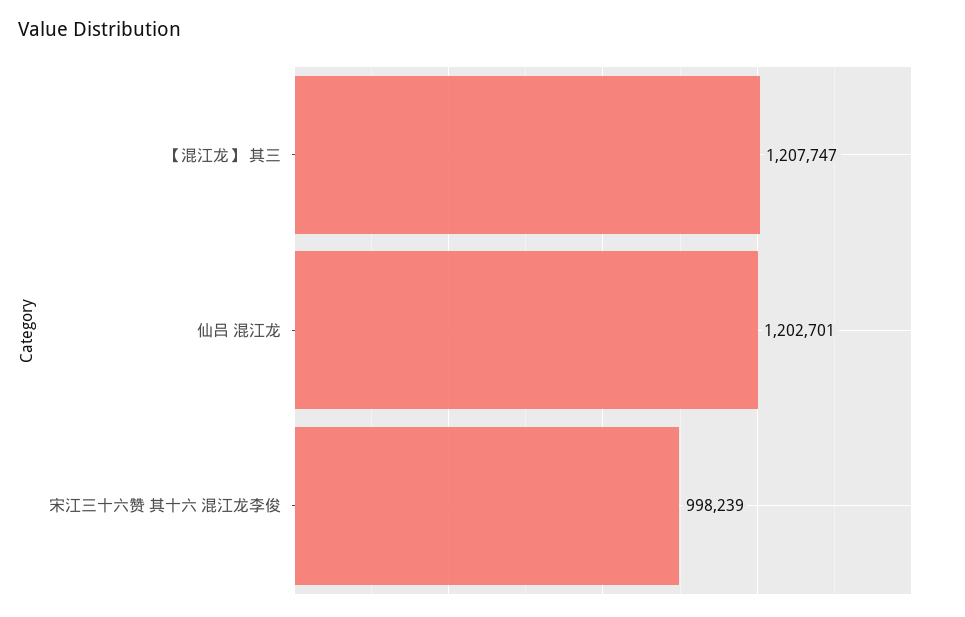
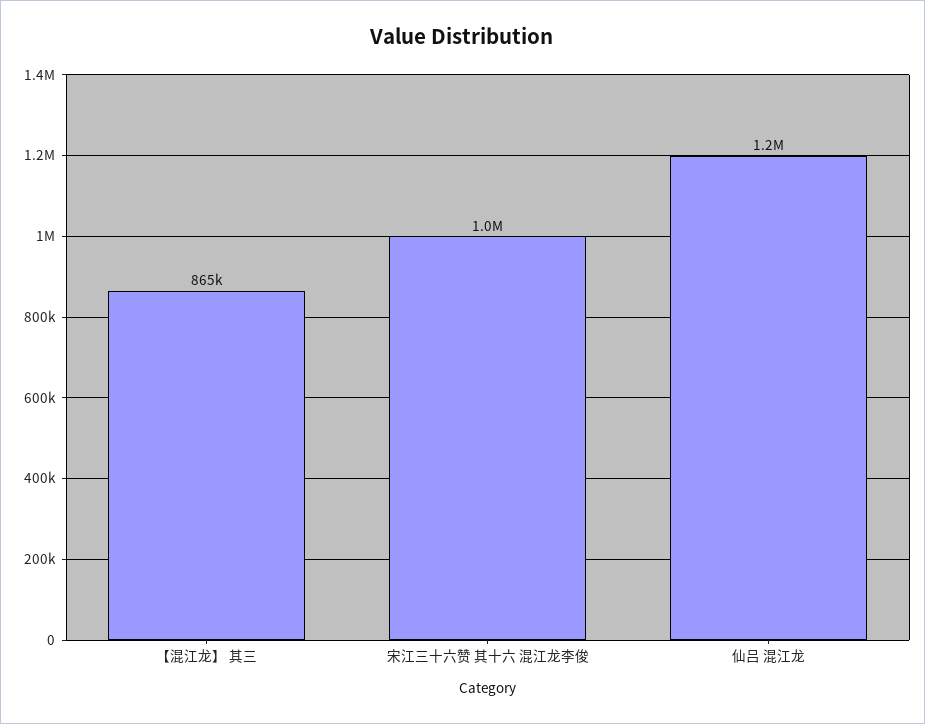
【混江龙】 其三: 1207747 -> 865000

